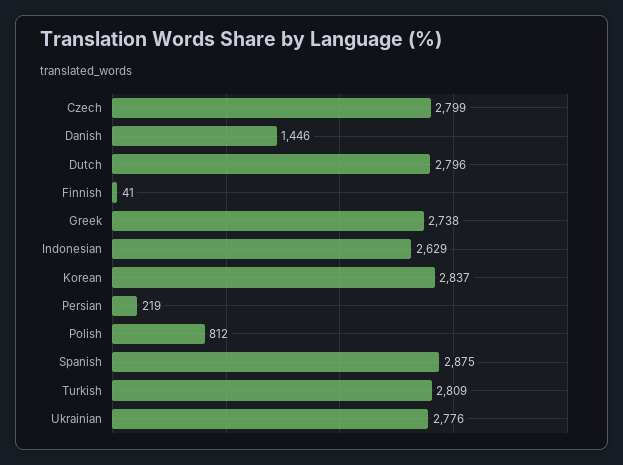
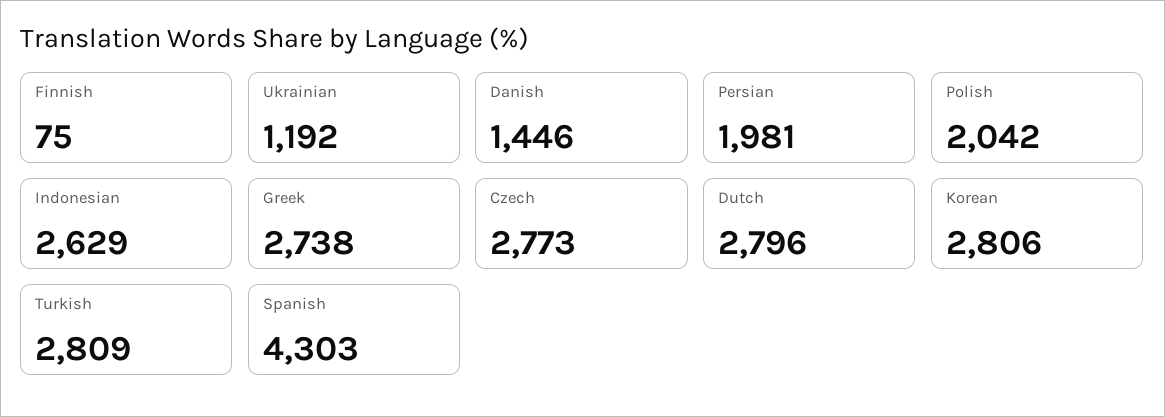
Czech: 2799 -> 2773
Finnish: 41 -> 75
Korean: 2837 -> 2806
Persian: 219 -> 1981
Polish: 812 -> 2042
Spanish: 2875 -> 4303
Ukrainian: 2776 -> 1192

